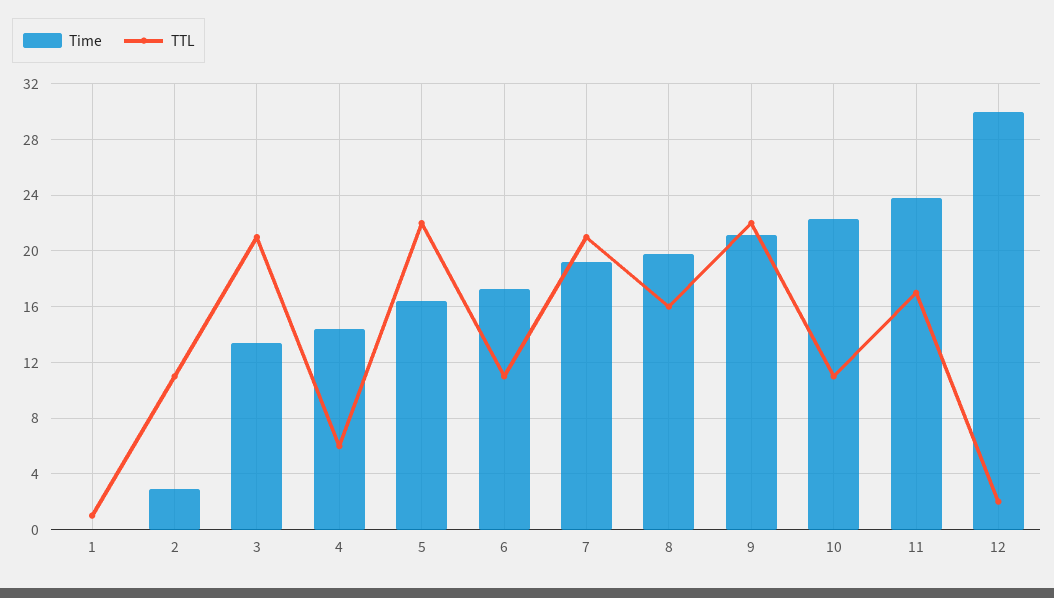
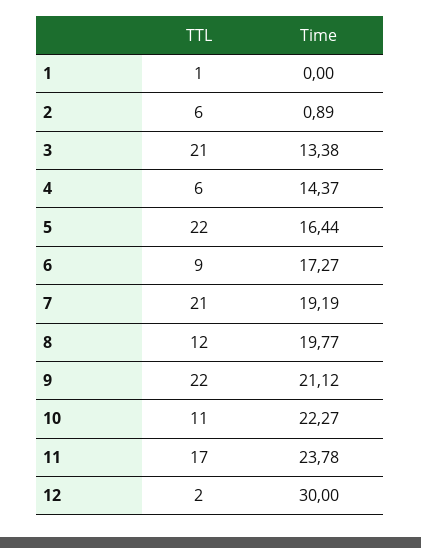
Time, 2: 3 -> 0.89
TTL, 2: 11 -> 6
TTL, 6: 11 -> 9
TTL, 8: 16 -> 12

